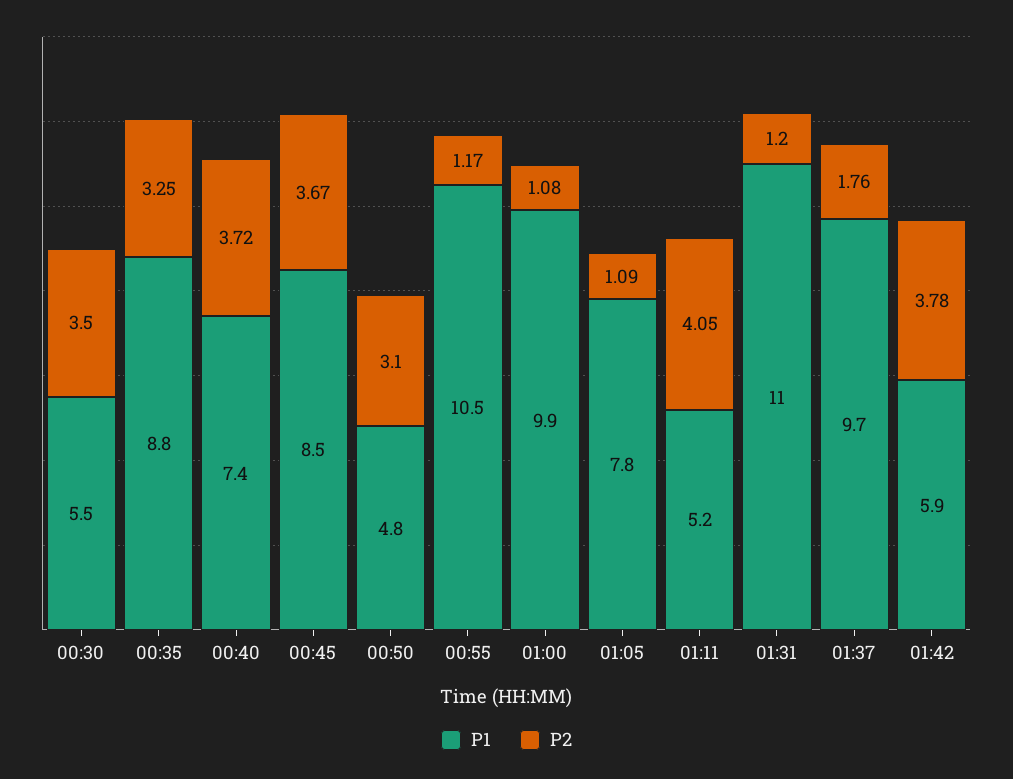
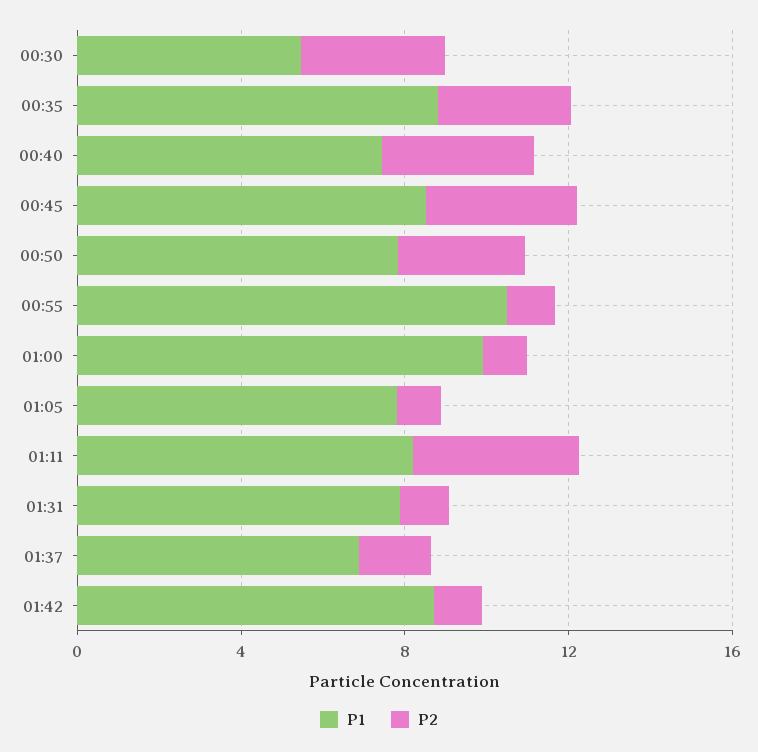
P1, 00:50: 4.8 -> 8
P1, 01:11: 5.2 -> 8
P1, 01:31: 11 -> 8
P1, 01:37: 9.7 -> 7
P1, 01:42: 5.9 -> 9
P2, 01:42: 3.78 -> 1

